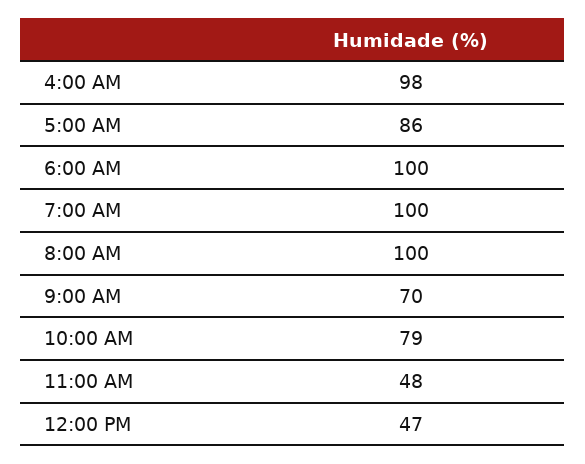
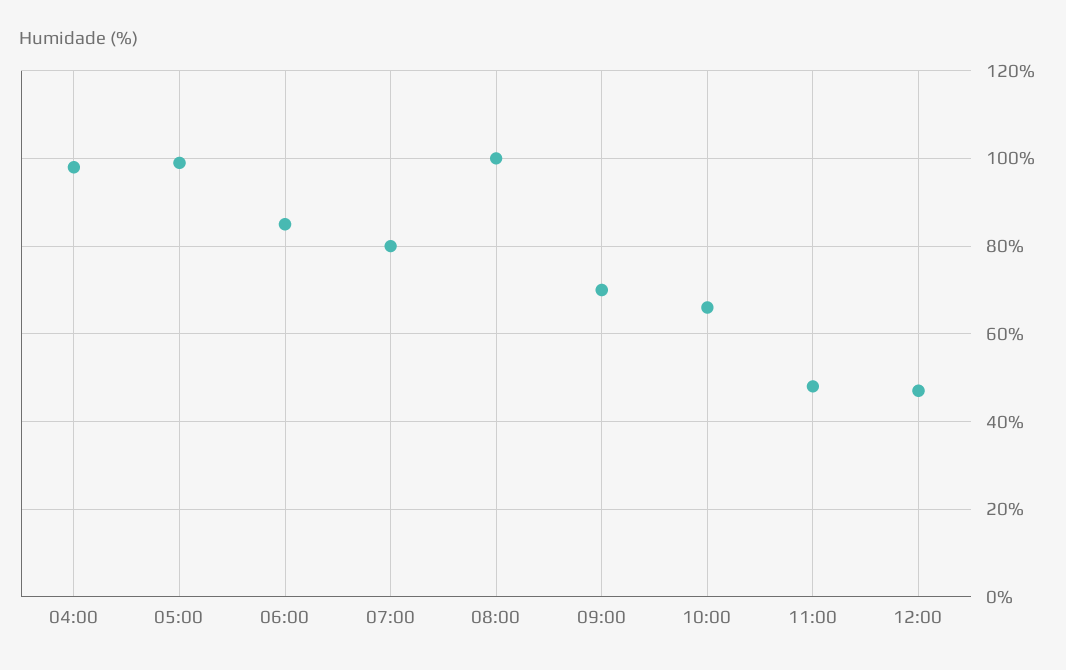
5:00 AM: 86 -> 100
6:00 AM: 100 -> 85
7:00 AM: 100 -> 80
10:00 AM: 79 -> 65

